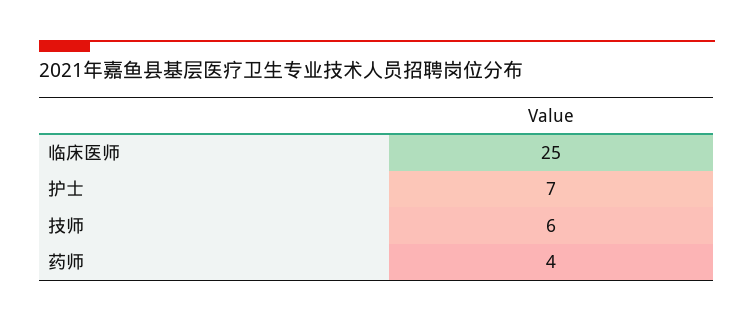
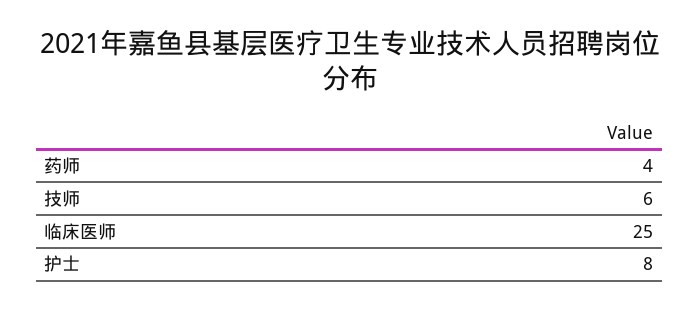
护士: 7 -> 8

